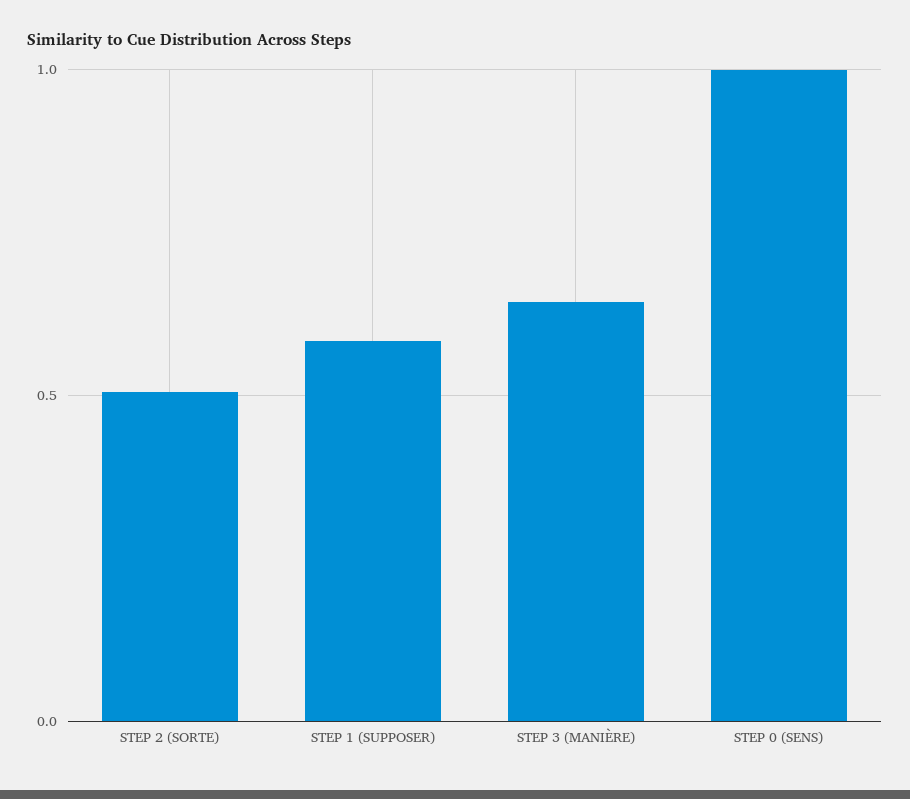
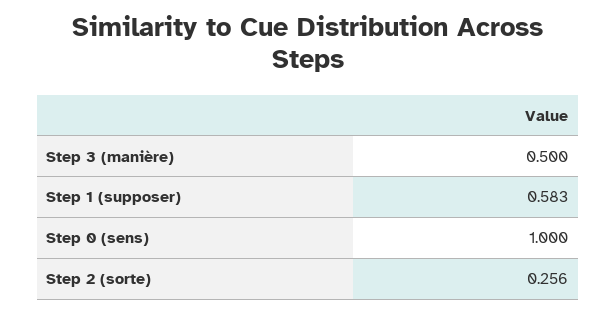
STEP 2 (SORTE): 0.5 -> 0.256
STEP 3 (MANIÈRE): 0.65 -> 0.5

